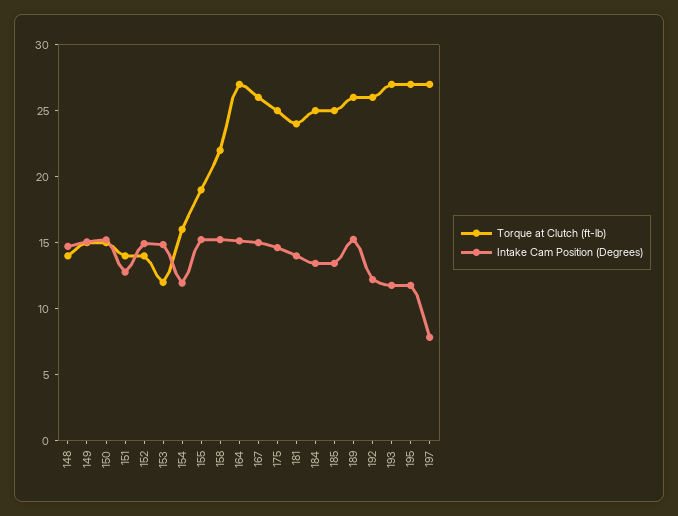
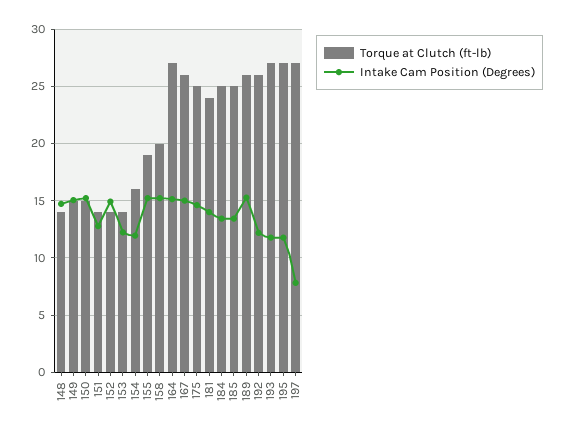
Torque at Clutch (ft-lb), 153: 12 -> 14
Intake Cam Position (Degrees), 153: 15 -> 12
Torque at Clutch (ft-lb), 158: 22 -> 20

